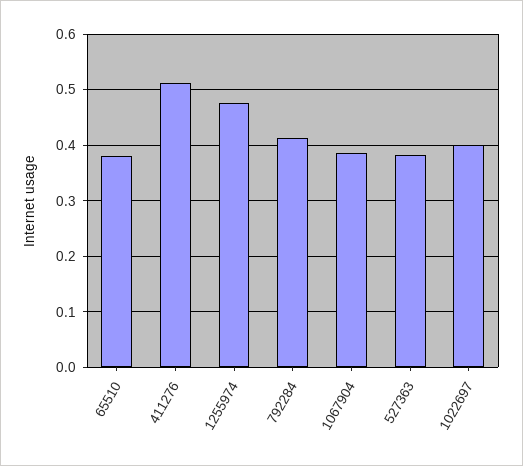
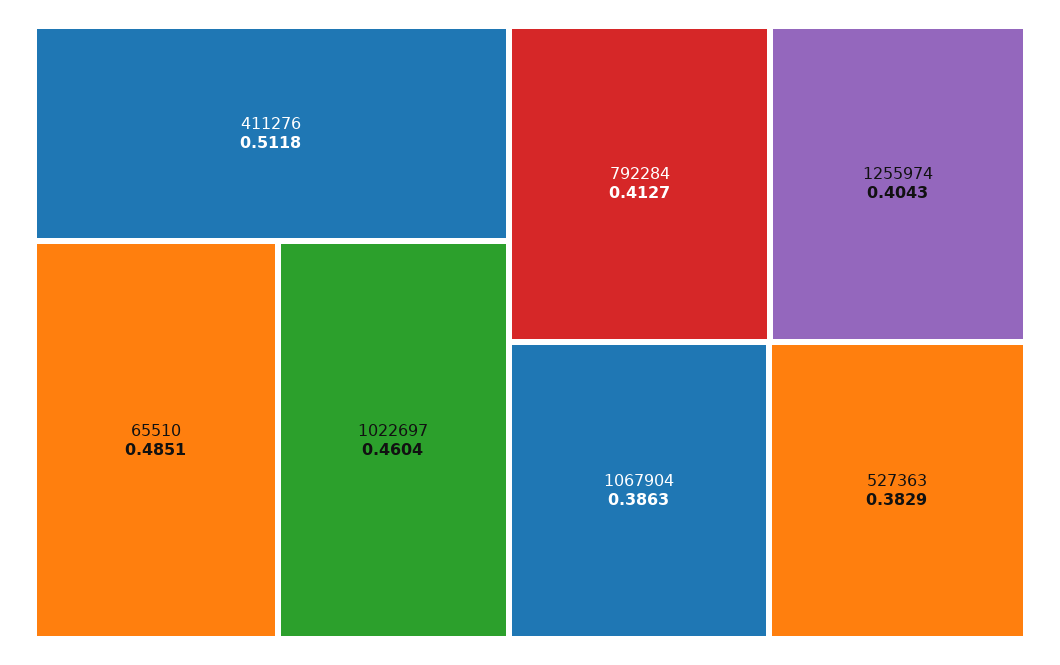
65510: 0.38 -> 0.4851
1255974: 0.48 -> 0.4043
1022697: 0.4 -> 0.4604

